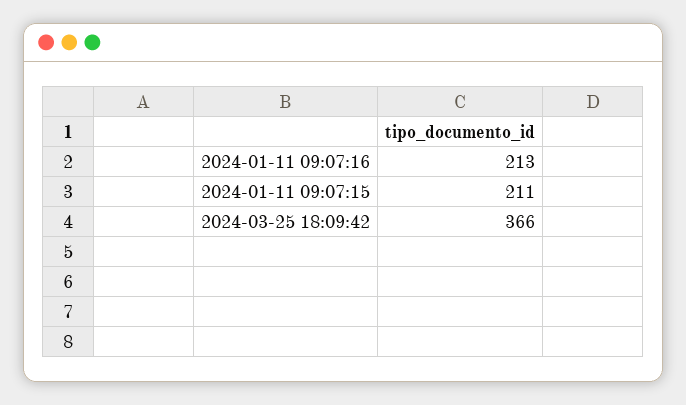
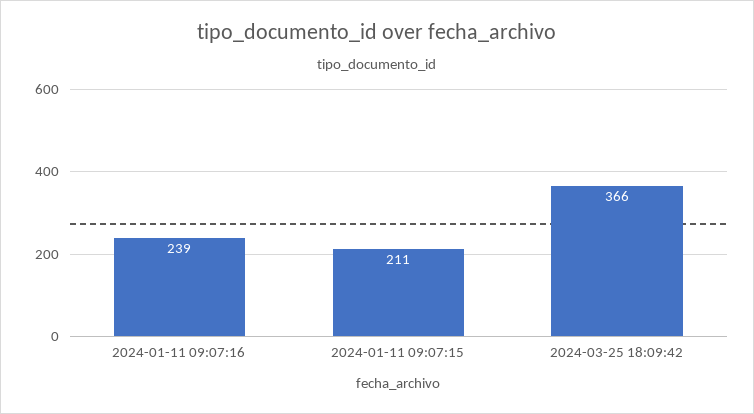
2024-01-11 09:07:16: 213 -> 239

